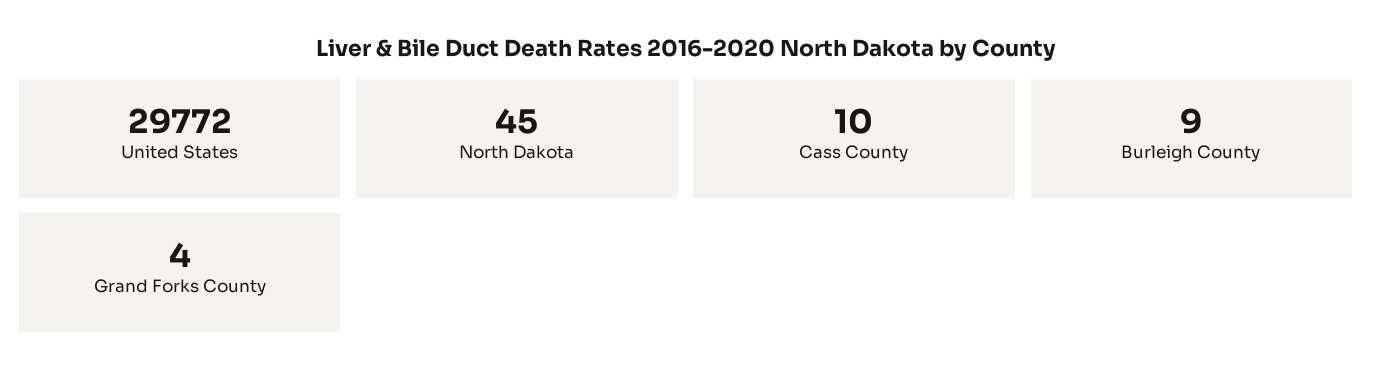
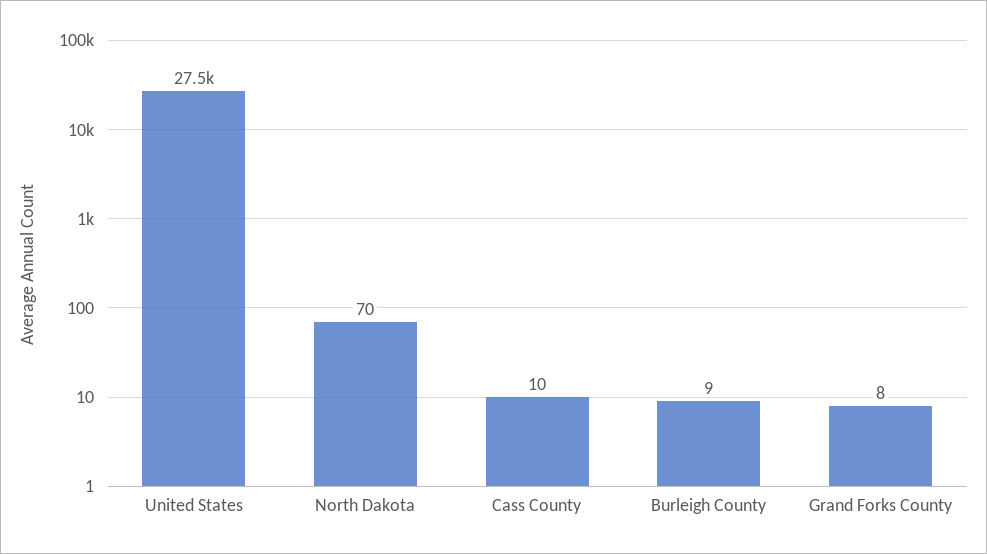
United States: 29772 -> 27500
North Dakota: 45 -> 70
Grand Forks County: 4 -> 8

